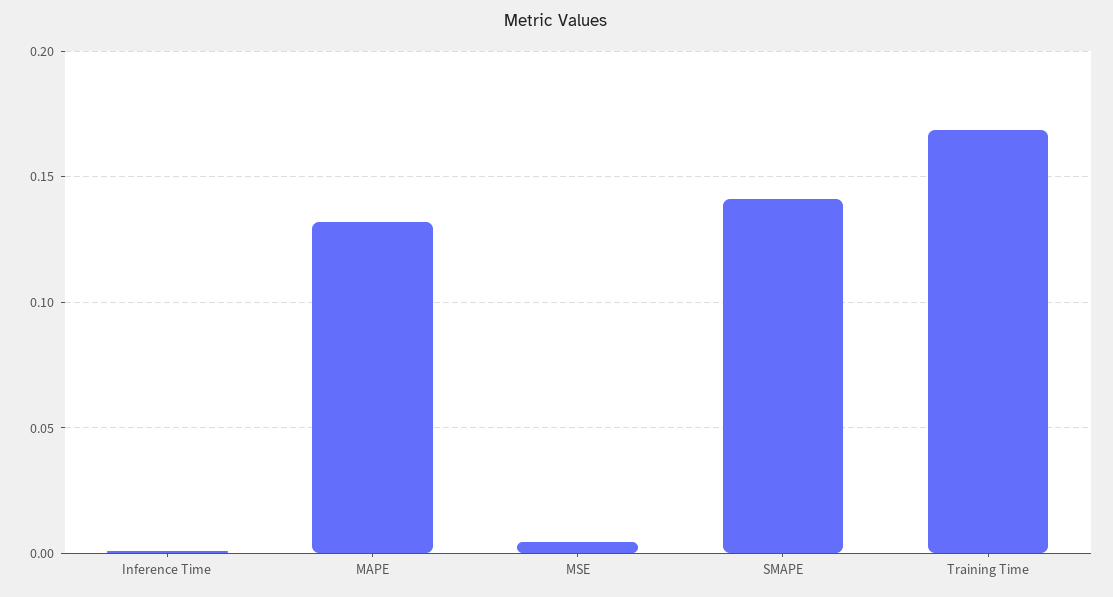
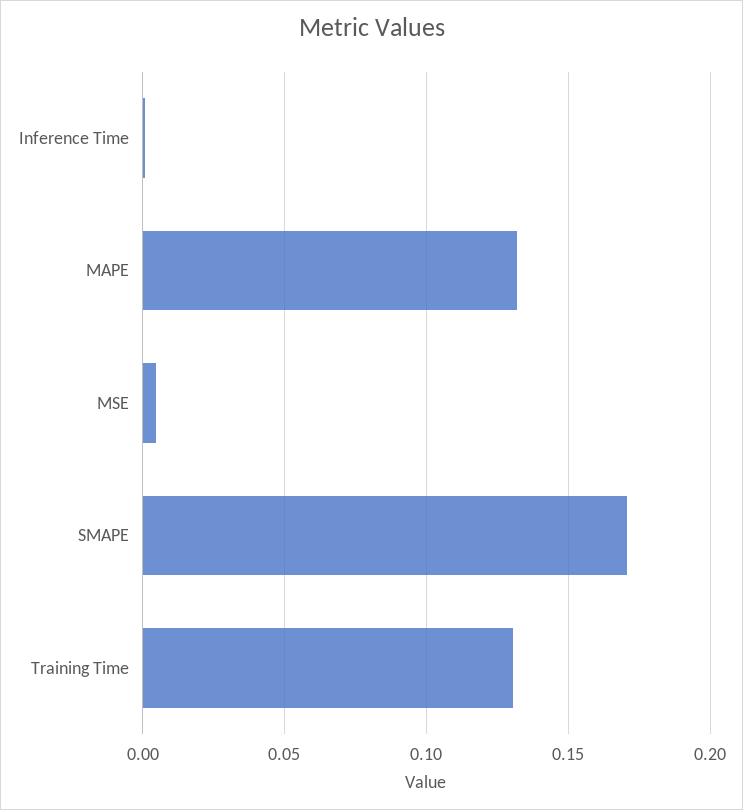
SMAPE: 0.14 -> 0.17
Training Time: 0.17 -> 0.13

